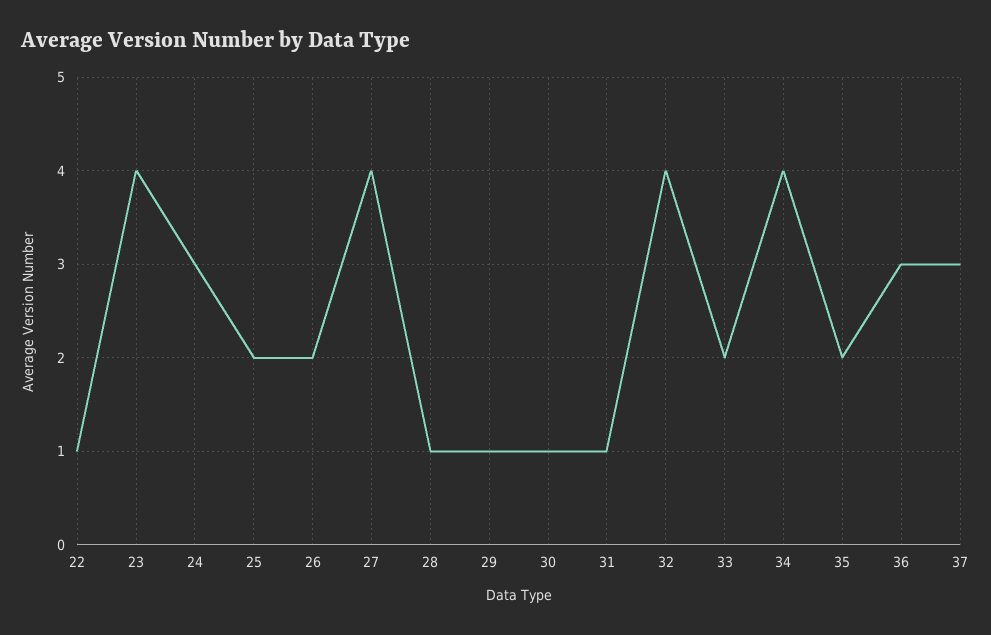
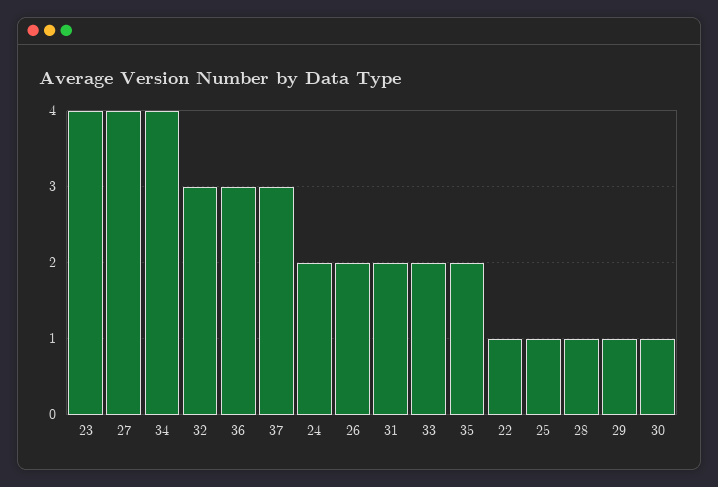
24: 3 -> 2
25: 2 -> 1
31: 1 -> 2
32: 4 -> 3

